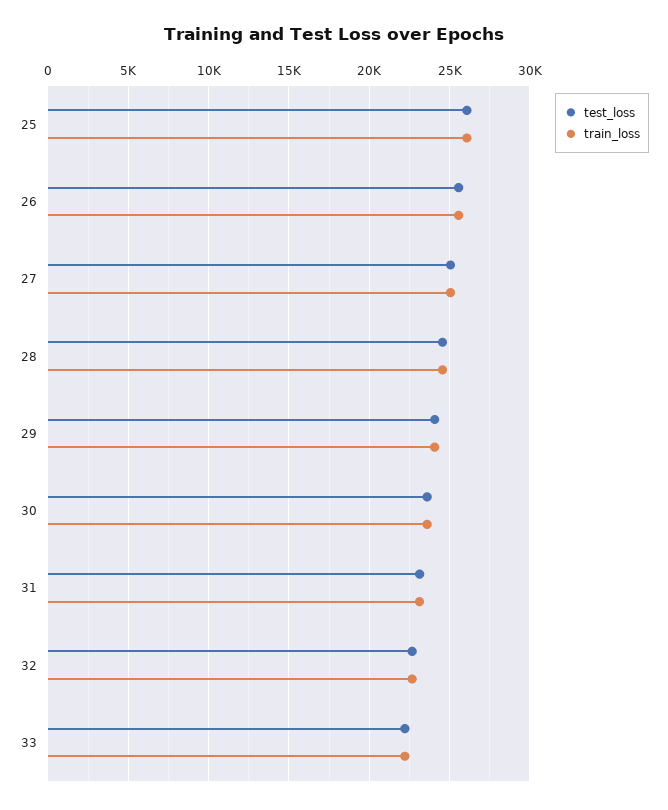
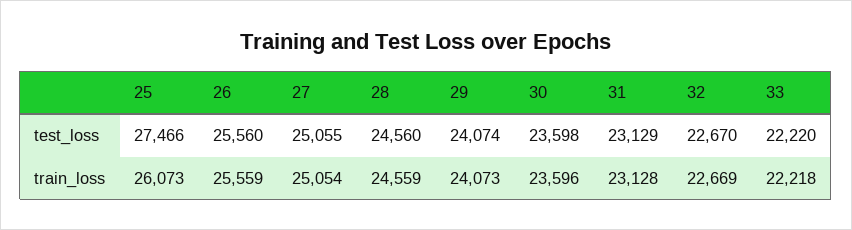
test_loss, 25: 26000 -> 27466

